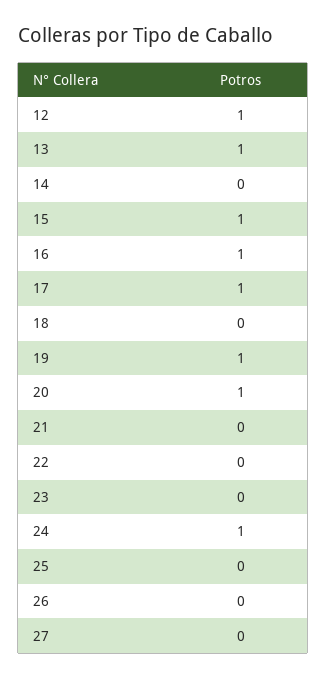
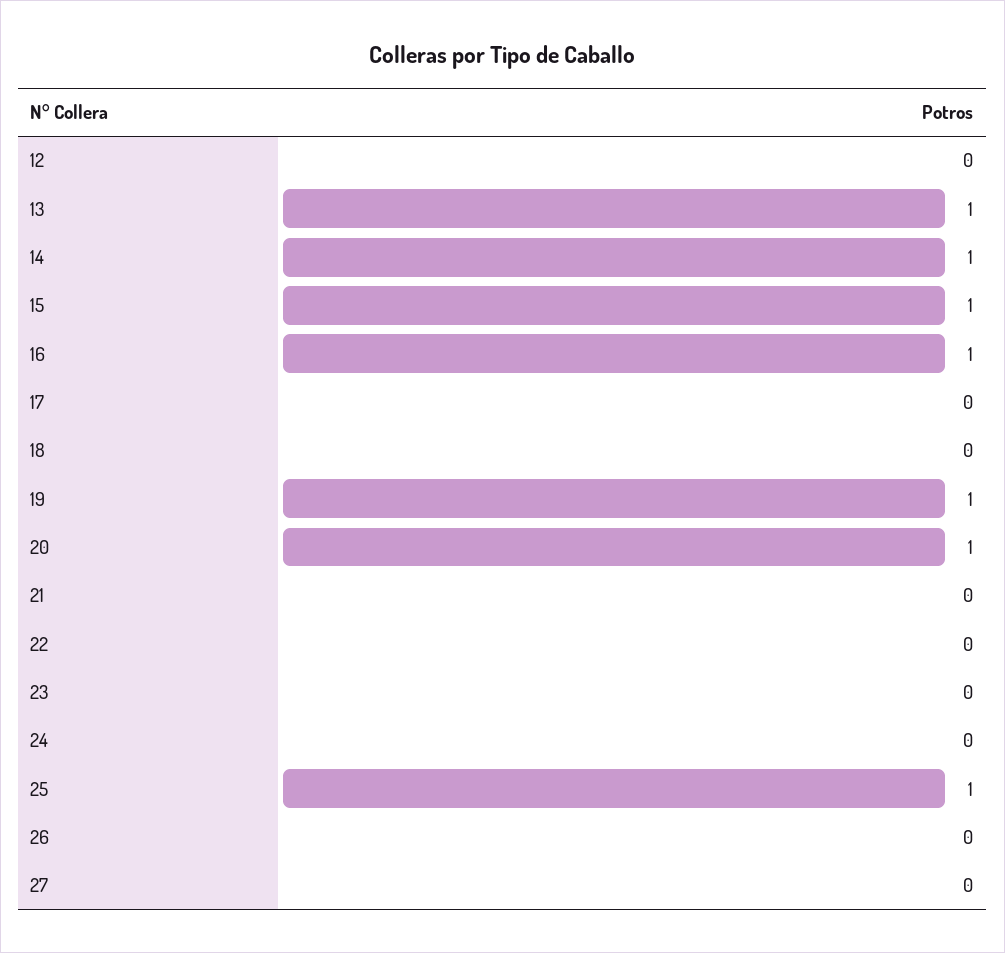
12: 1 -> 0
14: 0 -> 1
17: 1 -> 0
24: 1 -> 0
25: 0 -> 1

